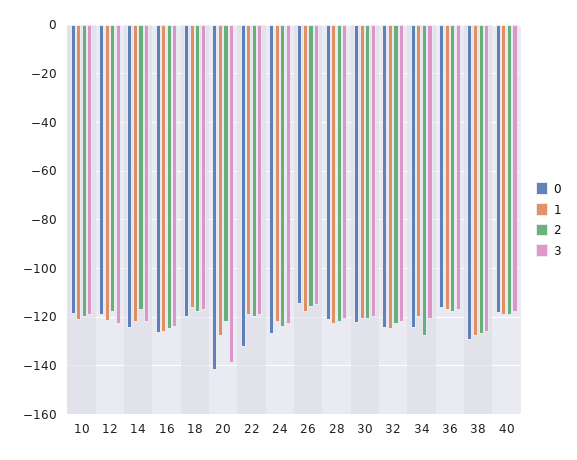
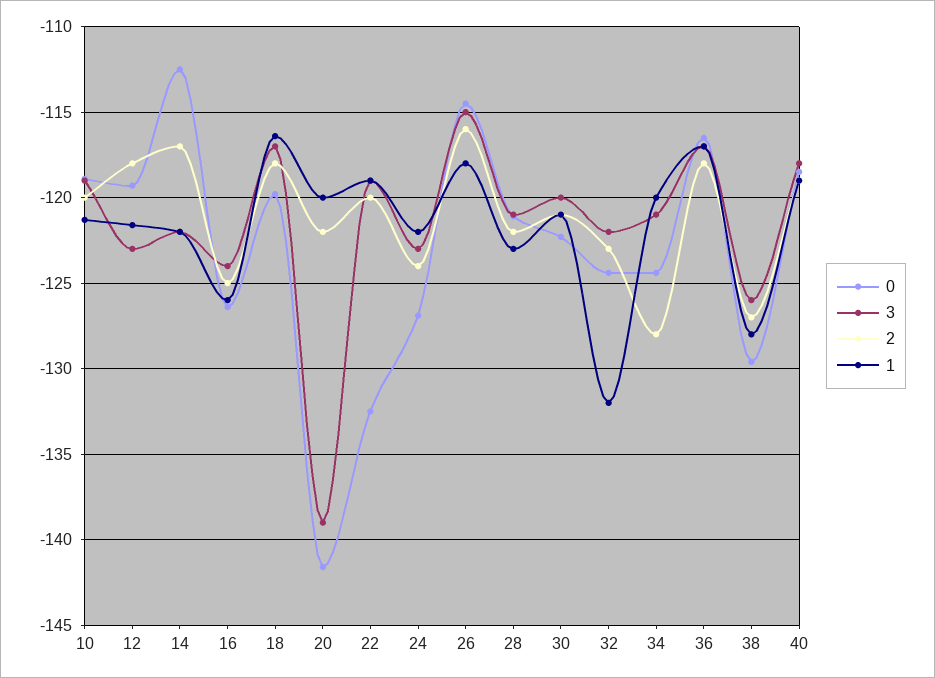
0, 14: -125 -> -112.5
1, 20: -127.5 -> -120
1, 32: -125 -> -132

